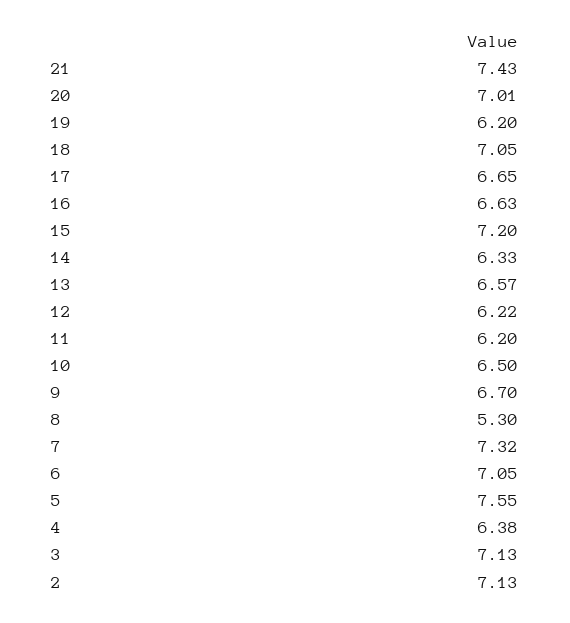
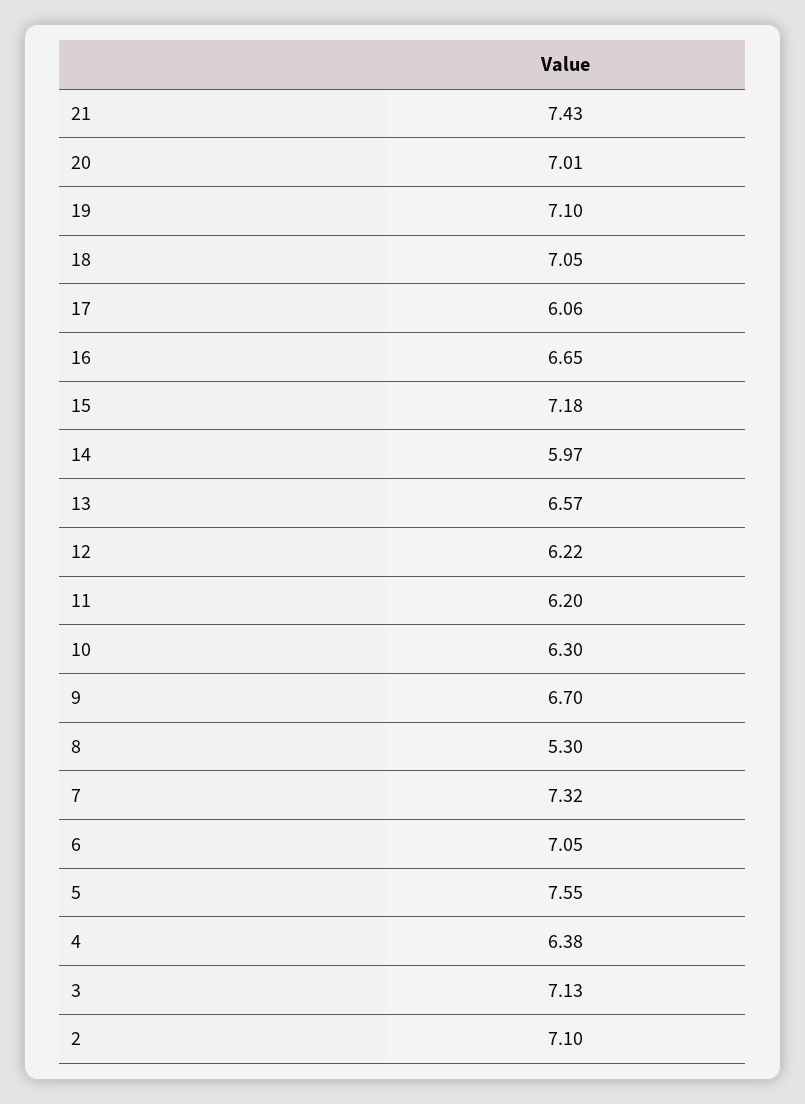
19: 6.2 -> 7.1
17: 6.65 -> 6.06
16: 6.63 -> 6.65
15: 7.2 -> 7.18
14: 6.33 -> 5.97
10: 6.5 -> 6.3
2: 7.13 -> 7.1

